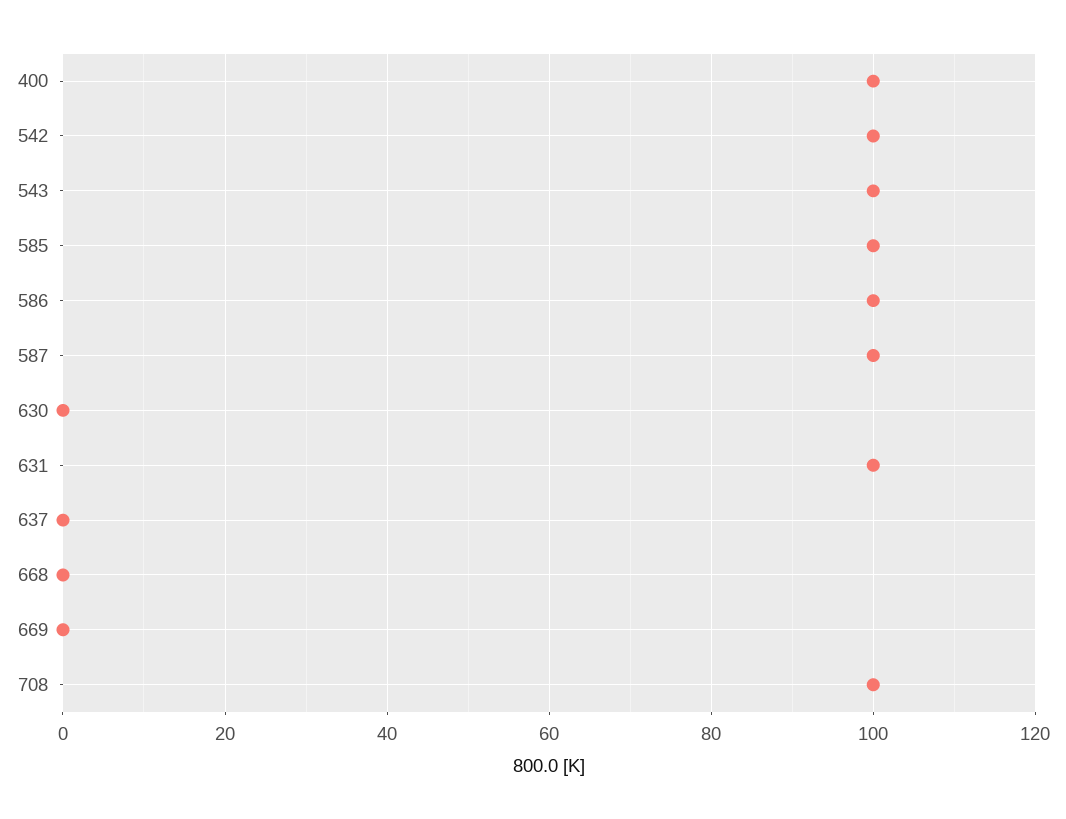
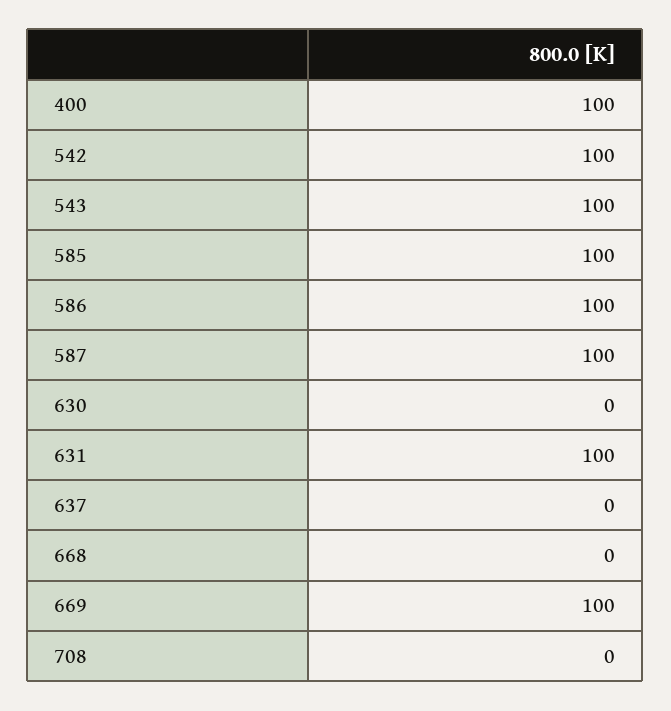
669: 0 -> 100
708: 100 -> 0

